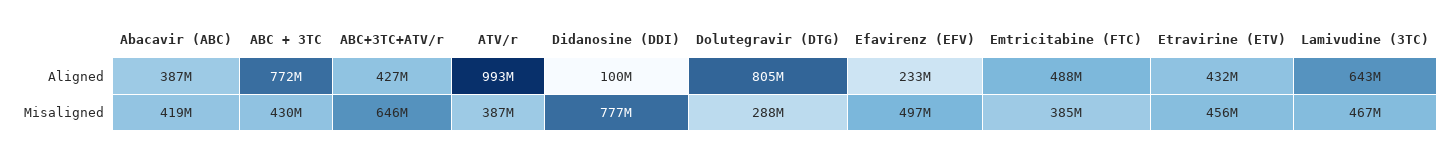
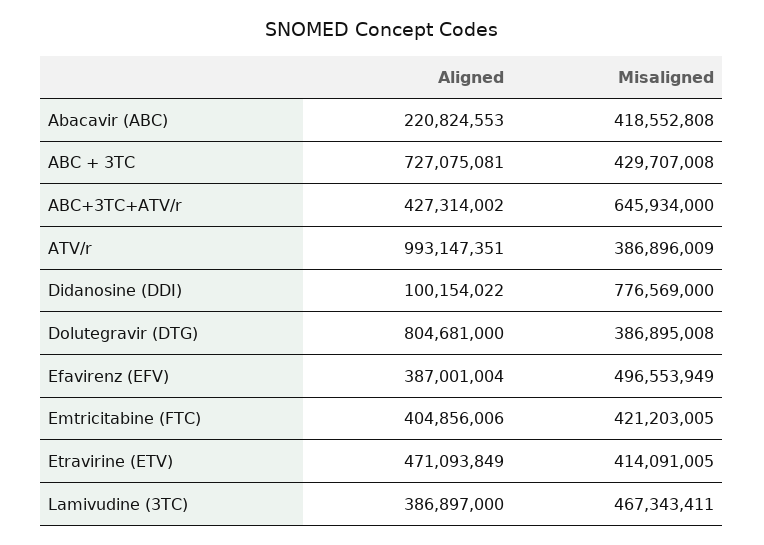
Abacavir (ABC), Aligned: 387000000 -> 220824553
ABC + 3TC, Aligned: 772000000 -> 727075081
Efavirenz (EFV), Aligned: 233000000 -> 387001004
Emtricitabine (FTC), Aligned: 488000000 -> 404856006
Etravirine (ETV), Aligned: 432000000 -> 471093849
Lamivudine (3TC), Aligned: 643000000 -> 386897000
Dolutegravir (DTG), Misaligned: 288000000 -> 386895008
Emtricitabine (FTC), Misaligned: 385000000 -> 421203005
Etravirine (ETV), Misaligned: 456000000 -> 414091005

